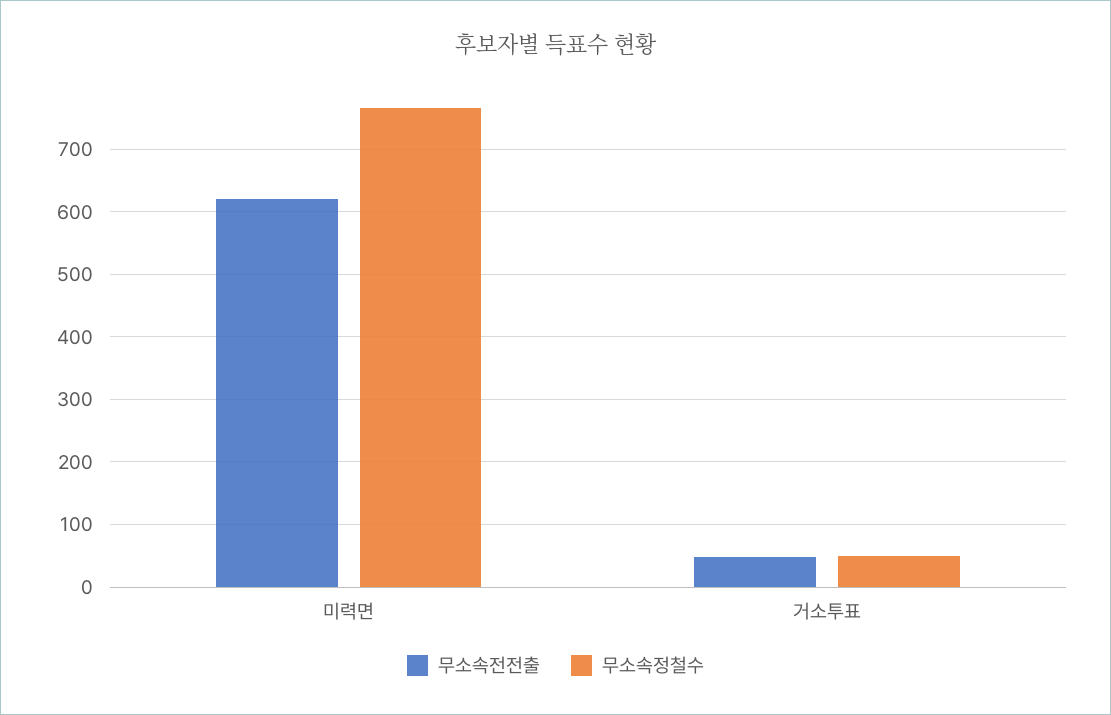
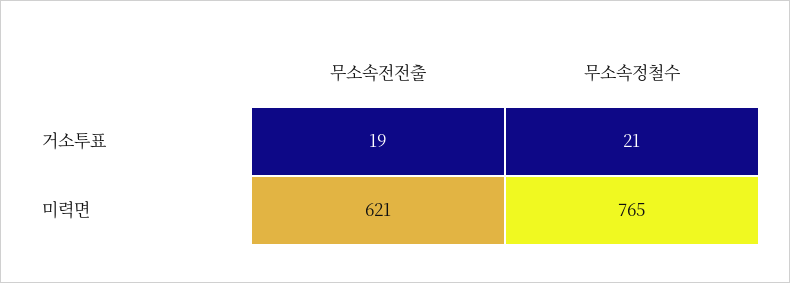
무소속전전출, 거소투표: 50 -> 19
무소속정철수, 거소투표: 50 -> 21

